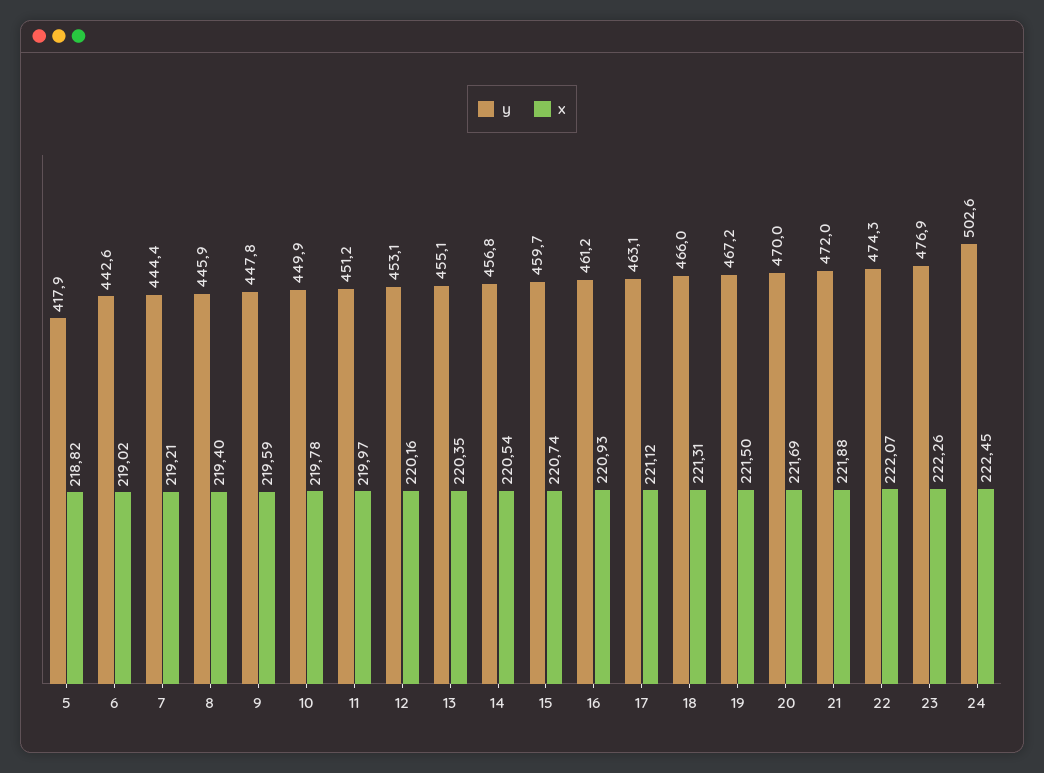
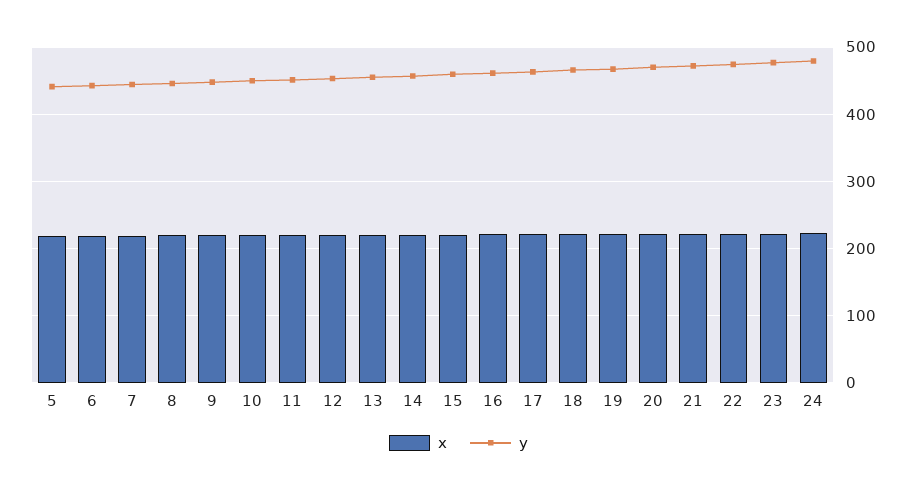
y, 5: 417.9 -> 440
y, 24: 502.6 -> 480

